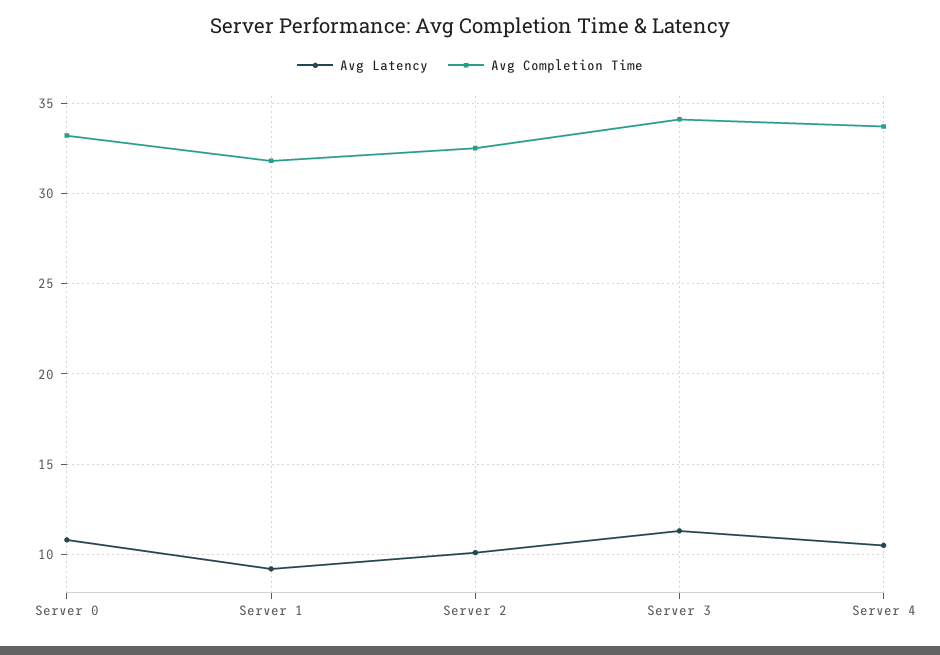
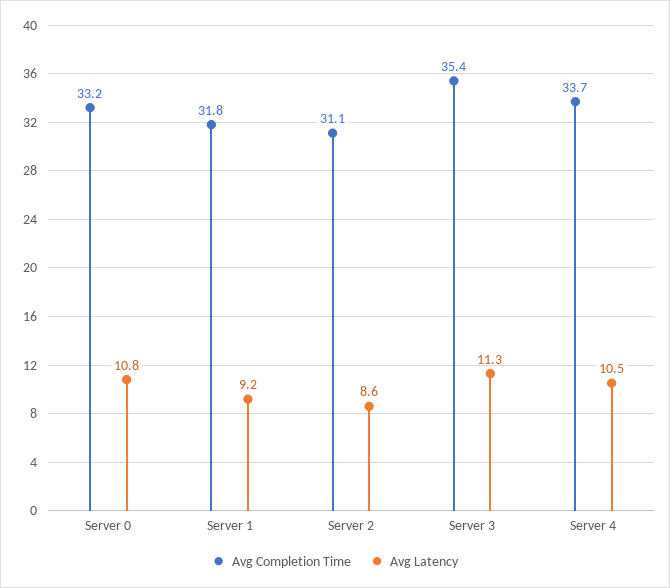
Avg Latency, Server 2: 10 -> 8.6
Avg Completion Time, Server 2: 32.5 -> 31.1
Avg Completion Time, Server 3: 34 -> 35.4

